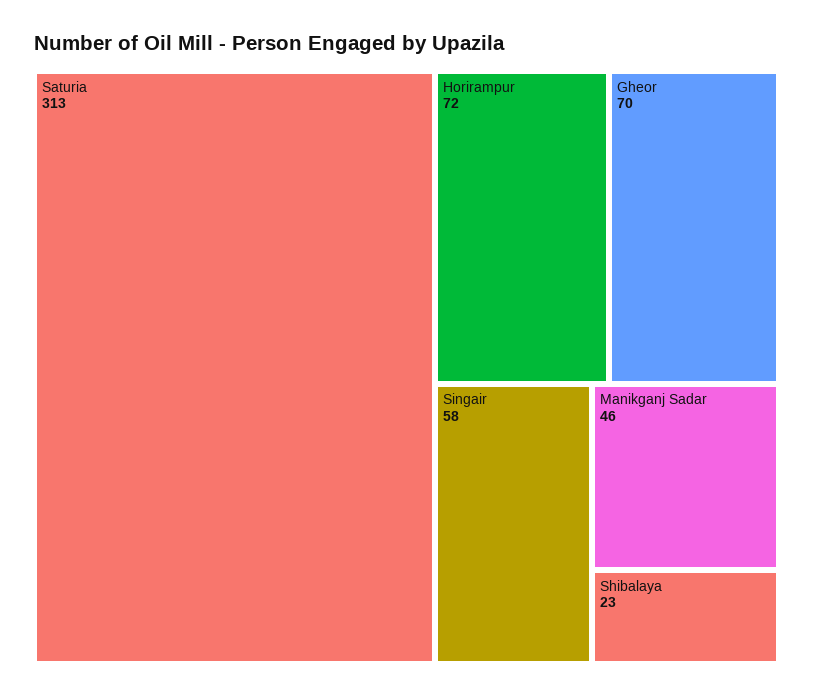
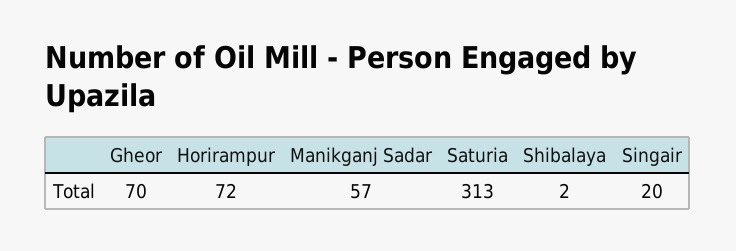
Singair: 58 -> 20
Manikganj Sadar: 46 -> 57
Shibalaya: 23 -> 2

